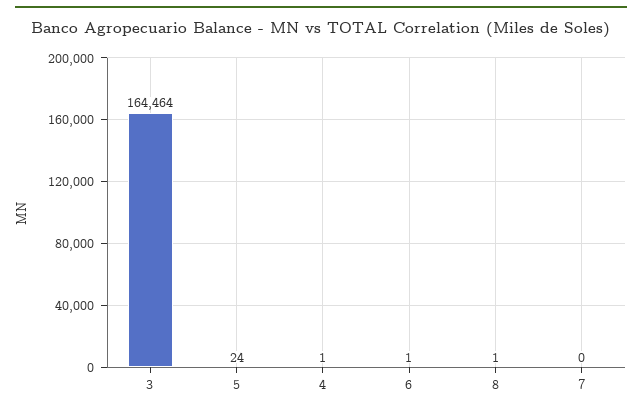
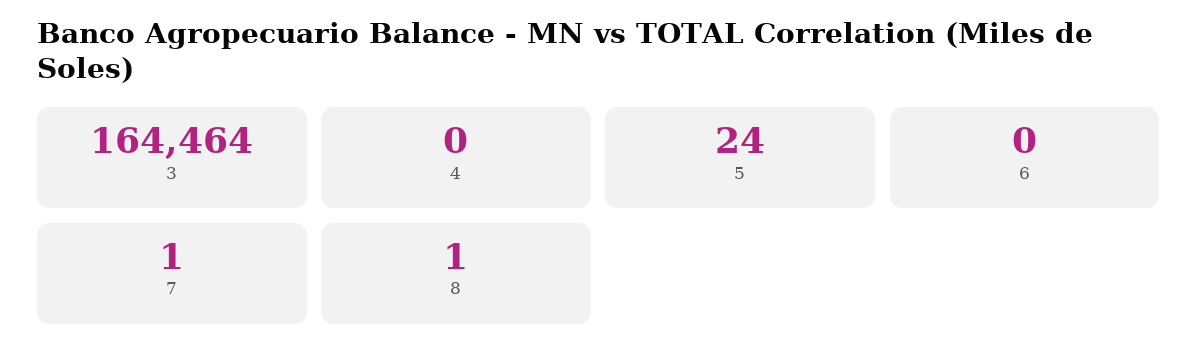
4: 1 -> 0
6: 1 -> 0
7: 0 -> 1

